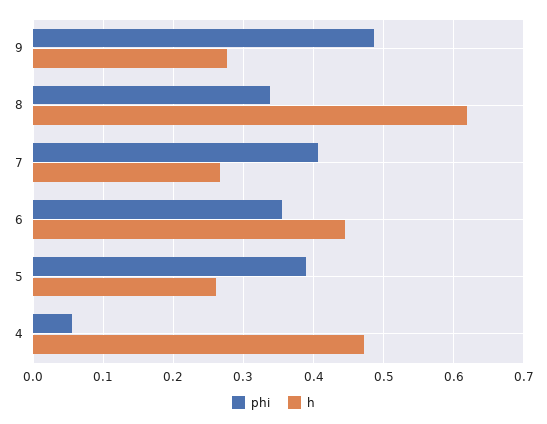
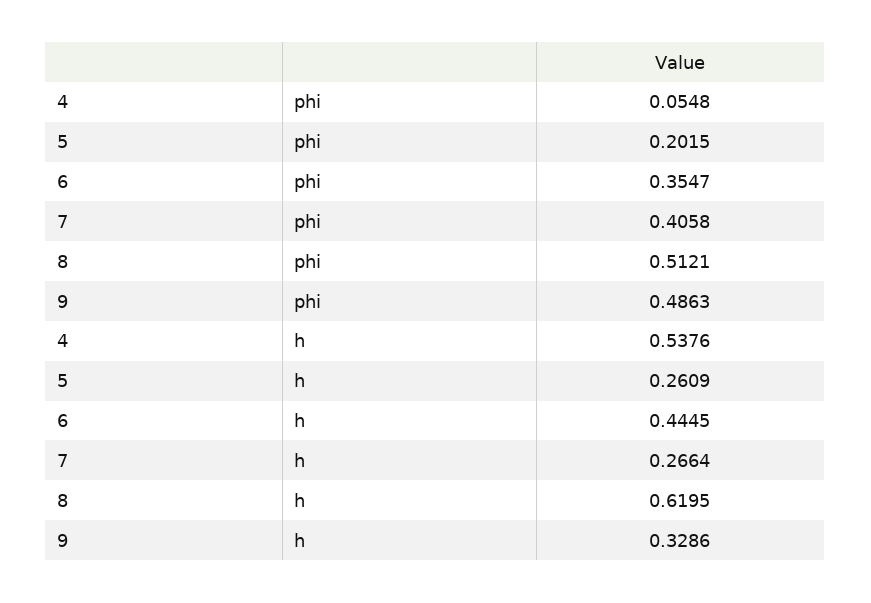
h, 9: 0.28 -> 0.3286
phi, 8: 0.34 -> 0.5121
phi, 5: 0.39 -> 0.2015
h, 4: 0.47 -> 0.5376

